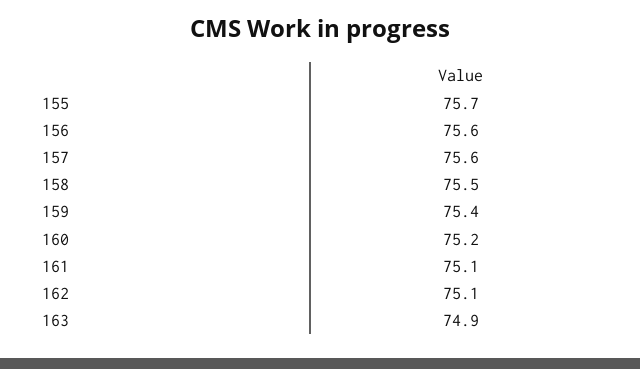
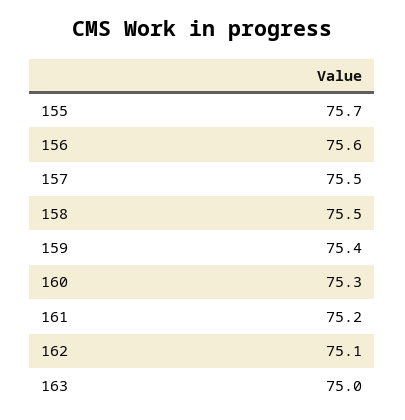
157: 75.6 -> 75.5
160: 75.2 -> 75.3
161: 75.1 -> 75.2
163: 74.9 -> 75

